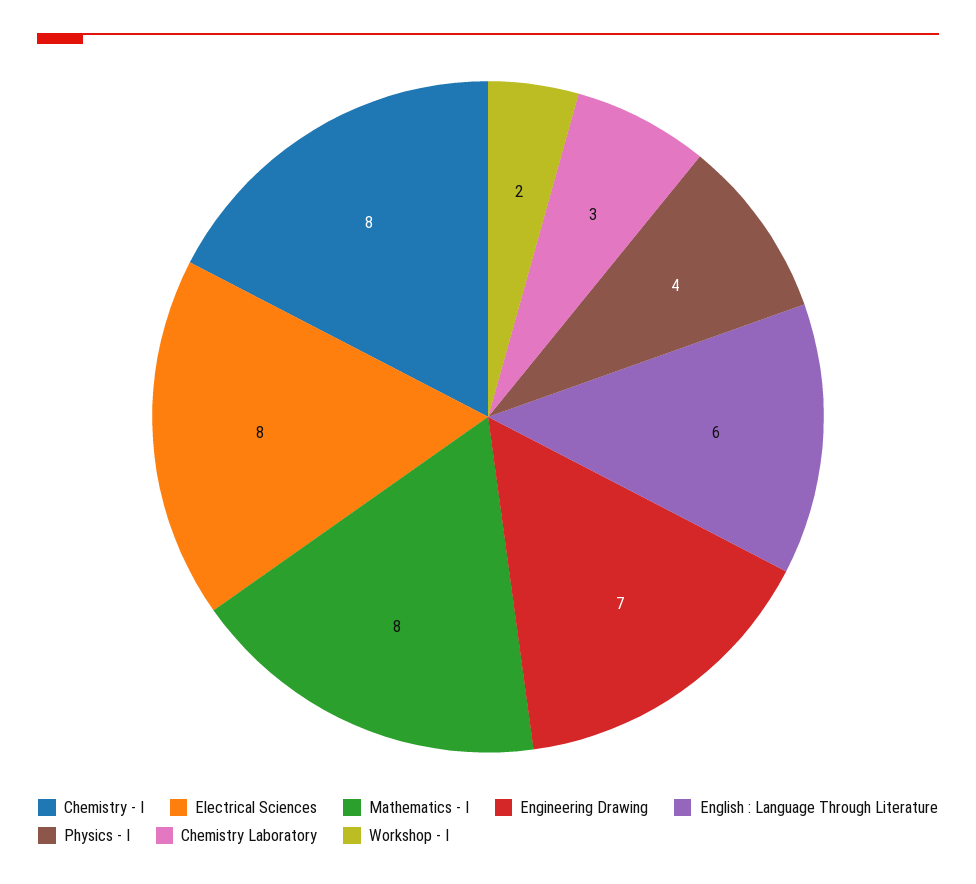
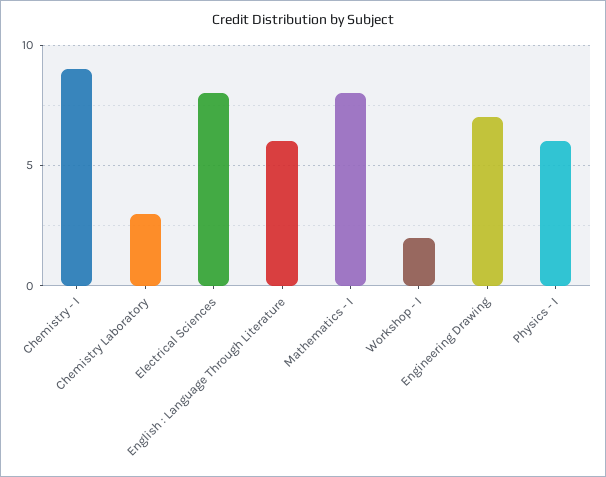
Chemistry - I: 8 -> 9
Physics - I: 4 -> 6

